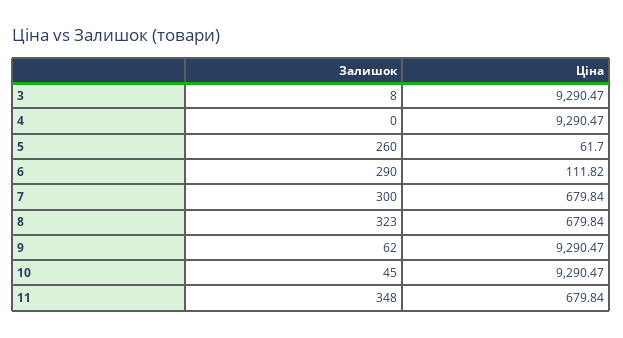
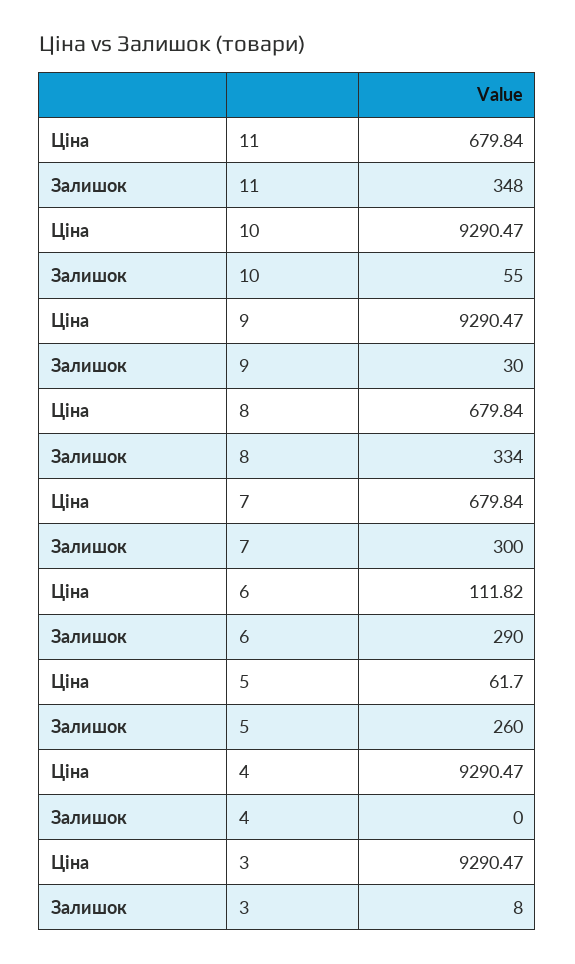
Залишок, 8: 323 -> 334
Залишок, 9: 62 -> 30
Залишок, 10: 45 -> 55

